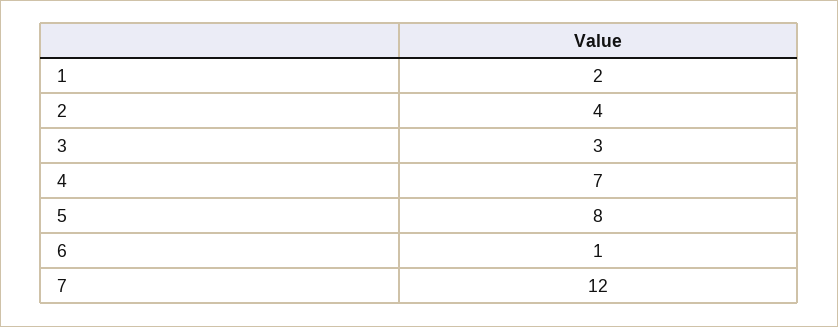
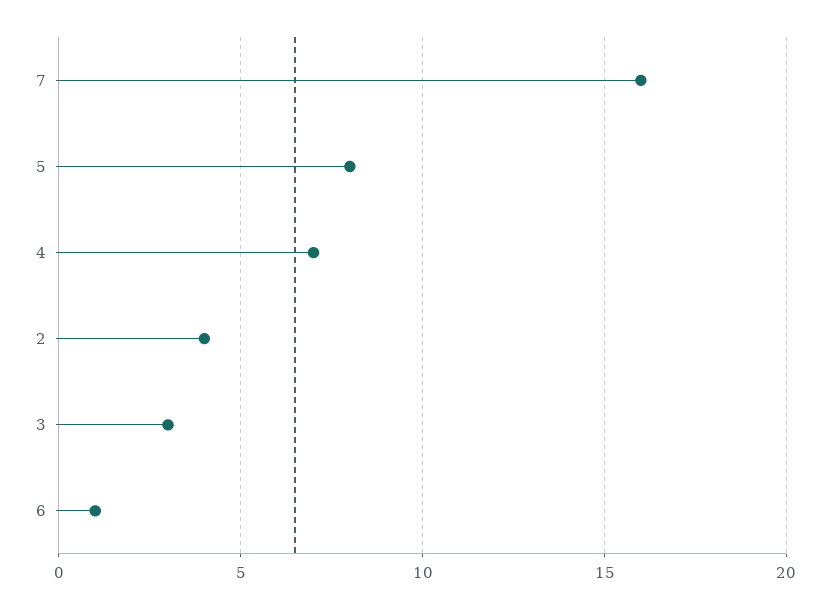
1: 2 -> none
7: 12 -> 16

